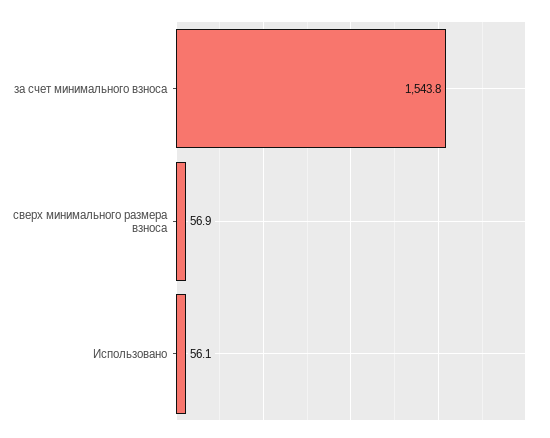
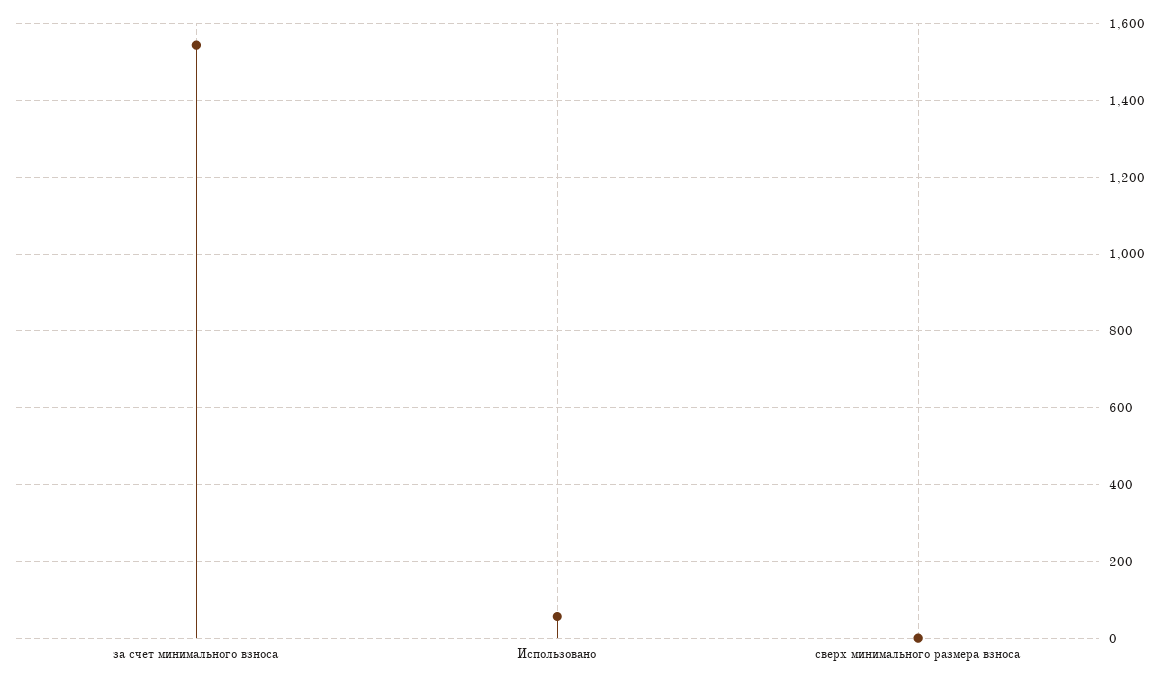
сверх минимального размера взноса: 56.9 -> 0

